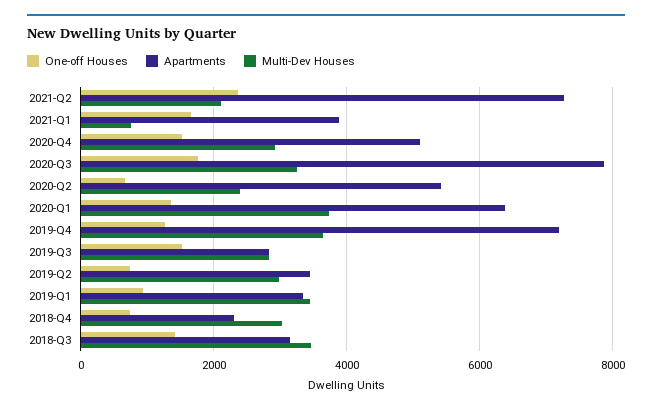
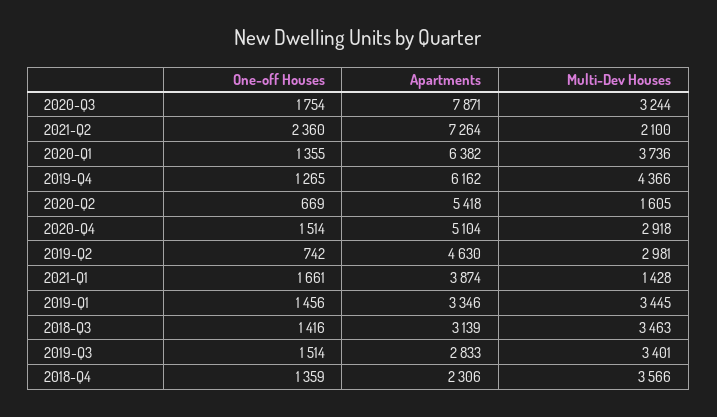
Multi-Dev Houses, 2021-Q1: 800 -> 1428
Multi-Dev Houses, 2020-Q2: 2400 -> 1605
Apartments, 2019-Q4: 7200 -> 6162
Multi-Dev Houses, 2019-Q4: 3600 -> 4366
Multi-Dev Houses, 2019-Q3: 2800 -> 3401
Apartments, 2019-Q2: 3400 -> 4630
One-off Houses, 2019-Q1: 1000 -> 1456
One-off Houses, 2018-Q4: 800 -> 1359
Multi-Dev Houses, 2018-Q4: 3000 -> 3566

